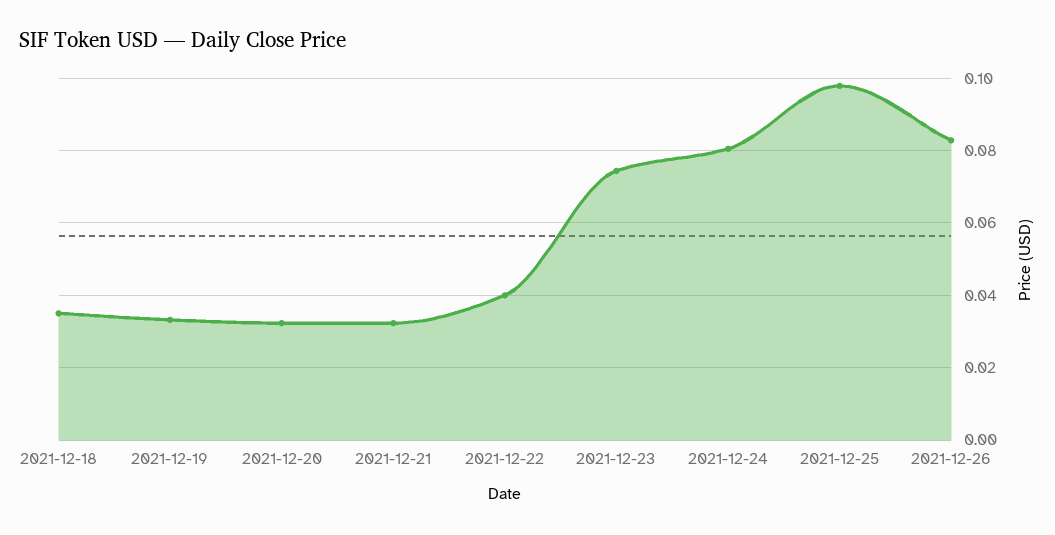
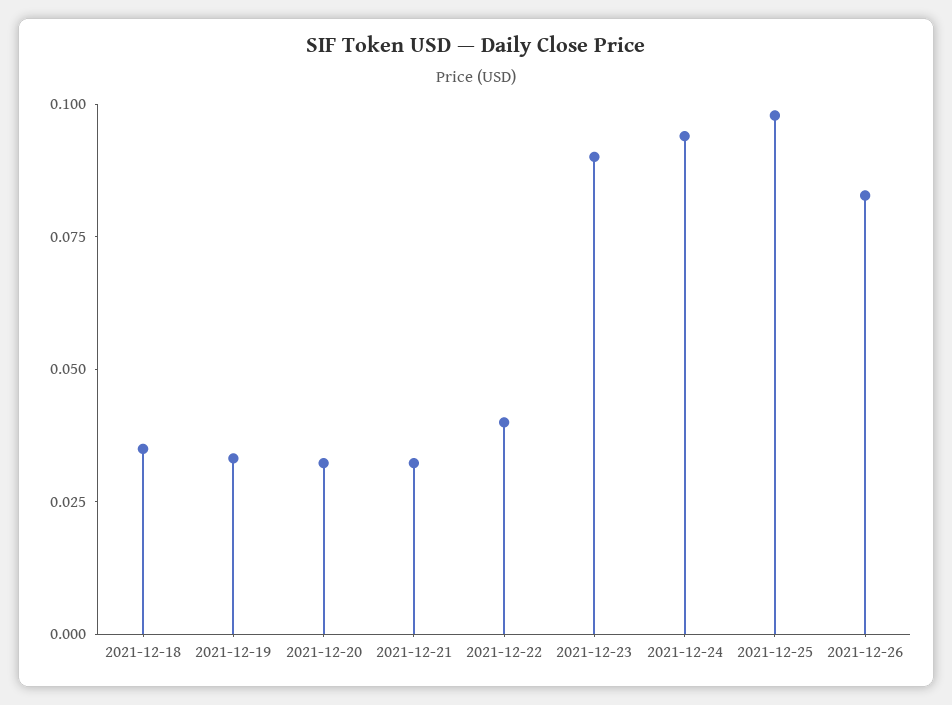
2021-12-23: 0.074 -> 0.09
2021-12-24: 0.08 -> 0.095

